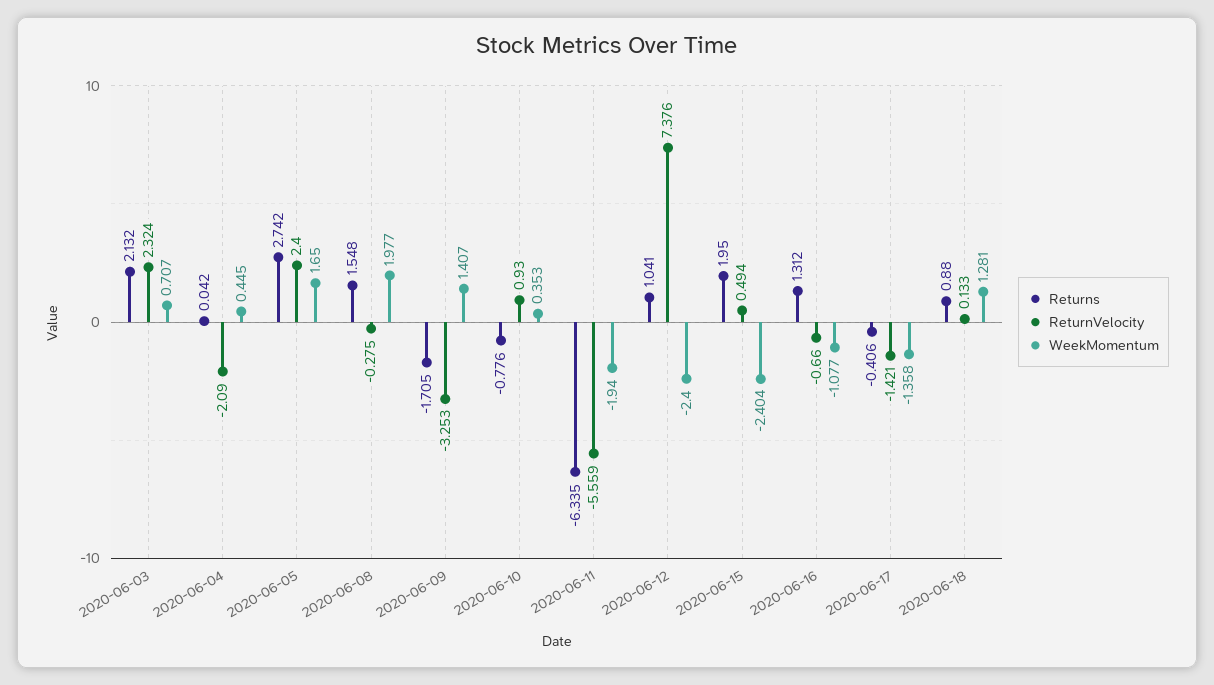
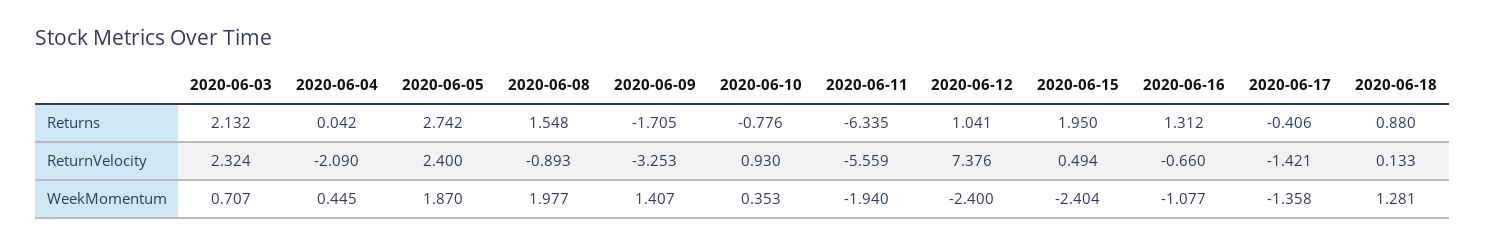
WeekMomentum, 2020-06-05: 1.65 -> 1.87
ReturnVelocity, 2020-06-08: -0.275 -> -0.893

